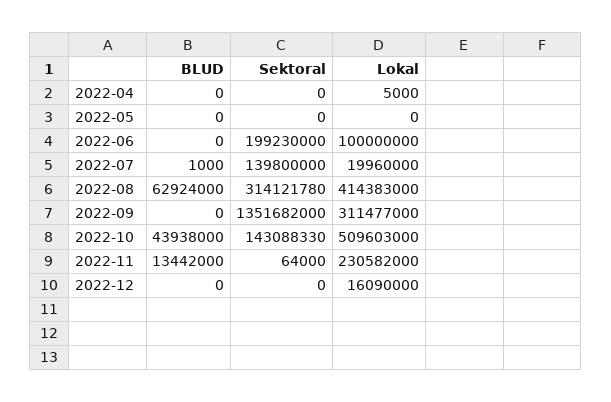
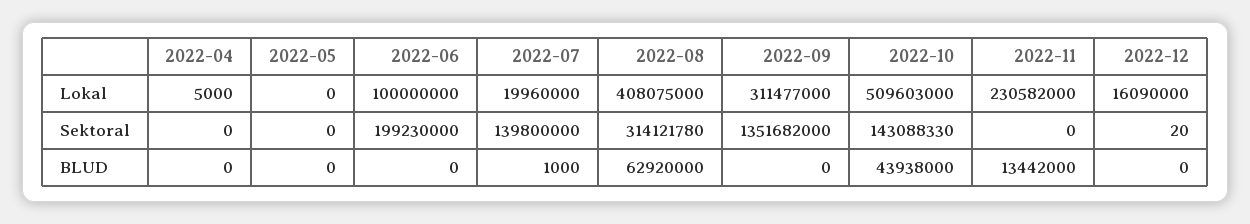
BLUD, 2022-08: 62924000 -> 62920000
Lokal, 2022-08: 414383000 -> 408075000
Sektoral, 2022-11: 64000 -> 0
Sektoral, 2022-12: 0 -> 20

